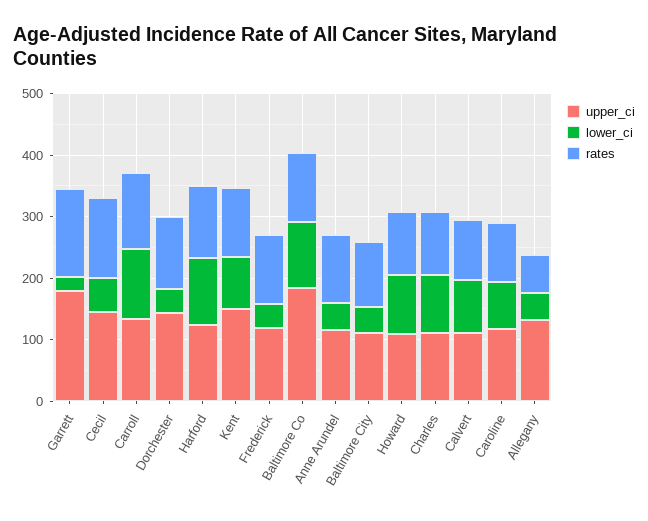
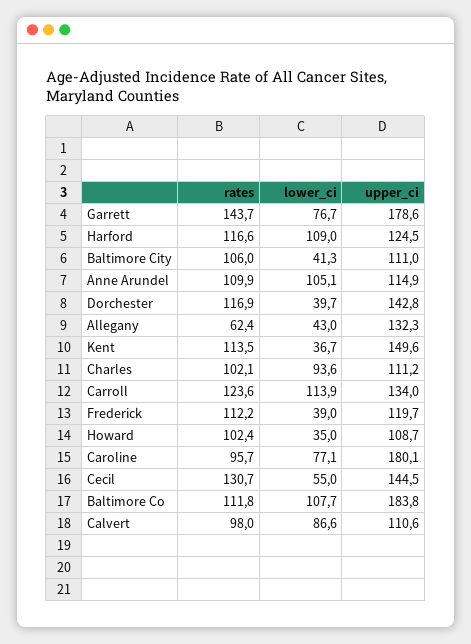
lower_ci, Garrett: 20 -> 76.7
lower_ci, Kent: 80 -> 36.7
lower_ci, Anne Arundel: 40 -> 105.1
lower_ci, Howard: 100 -> 35
upper_ci, Caroline: 120 -> 180.1

